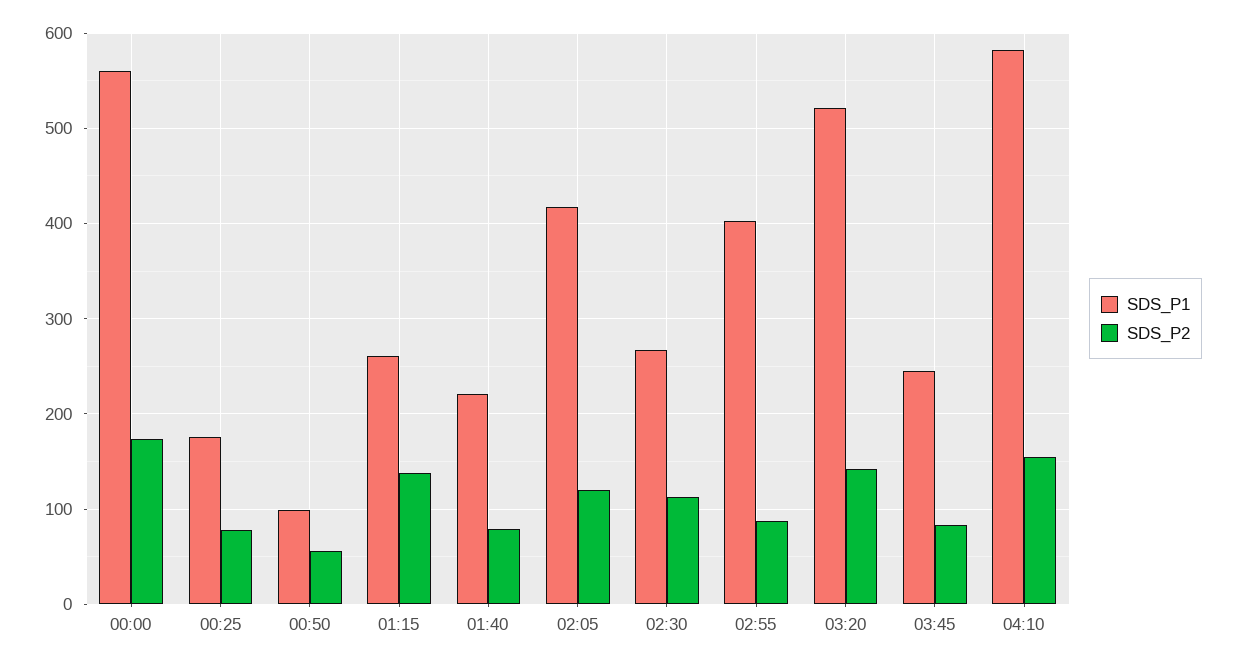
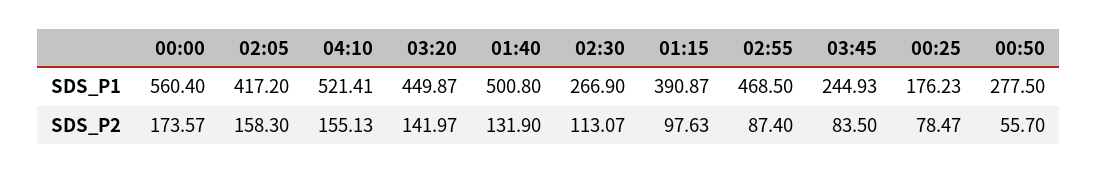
SDS_P1, 00:50: 100 -> 277.5
SDS_P1, 01:15: 260 -> 390.87
SDS_P2, 01:15: 140 -> 97.63
SDS_P1, 01:40: 220 -> 500.8
SDS_P2, 01:40: 80 -> 131.9
SDS_P2, 02:05: 120 -> 158.3
SDS_P1, 02:55: 400 -> 468.5
SDS_P1, 03:20: 520 -> 449.87
SDS_P1, 04:10: 580 -> 521.41

